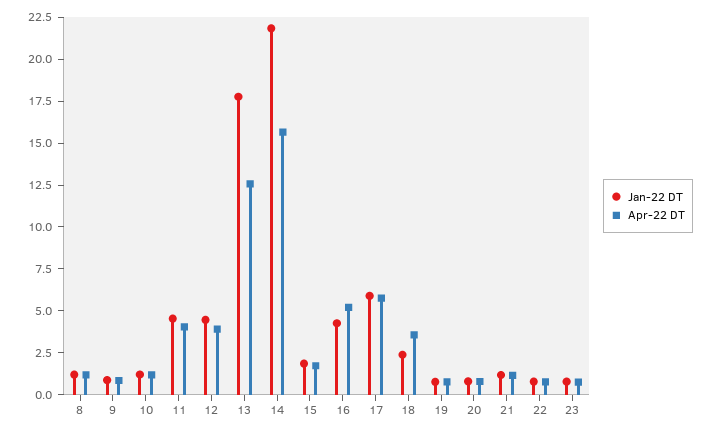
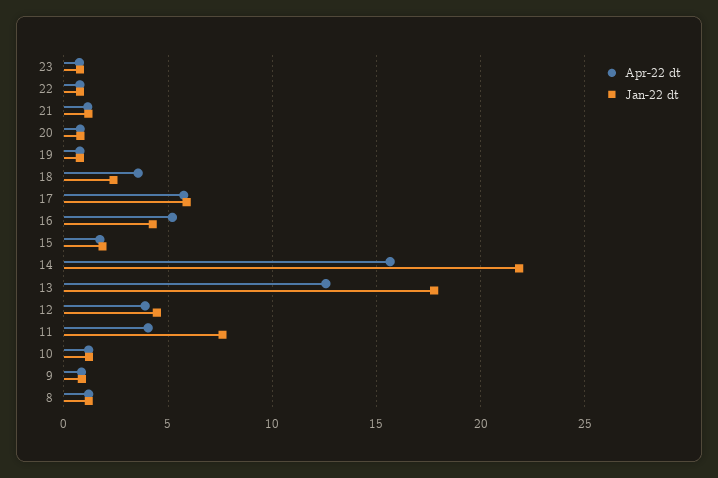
Jan-22 DT, 11: 4.5 -> 7.5

